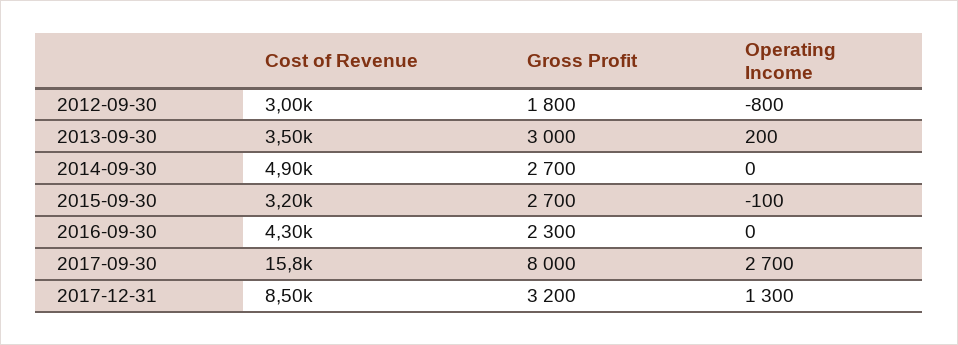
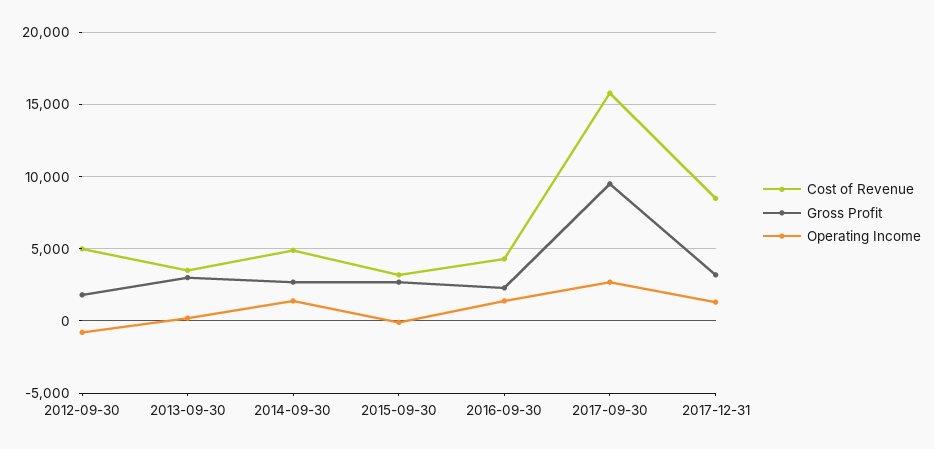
Cost of Revenue, 2012-09-30: 3000 -> 5000
Operating Income, 2014-09-30: 0 -> 1500
Operating Income, 2016-09-30: 0 -> 1500
Gross Profit, 2017-09-30: 8000 -> 9500

